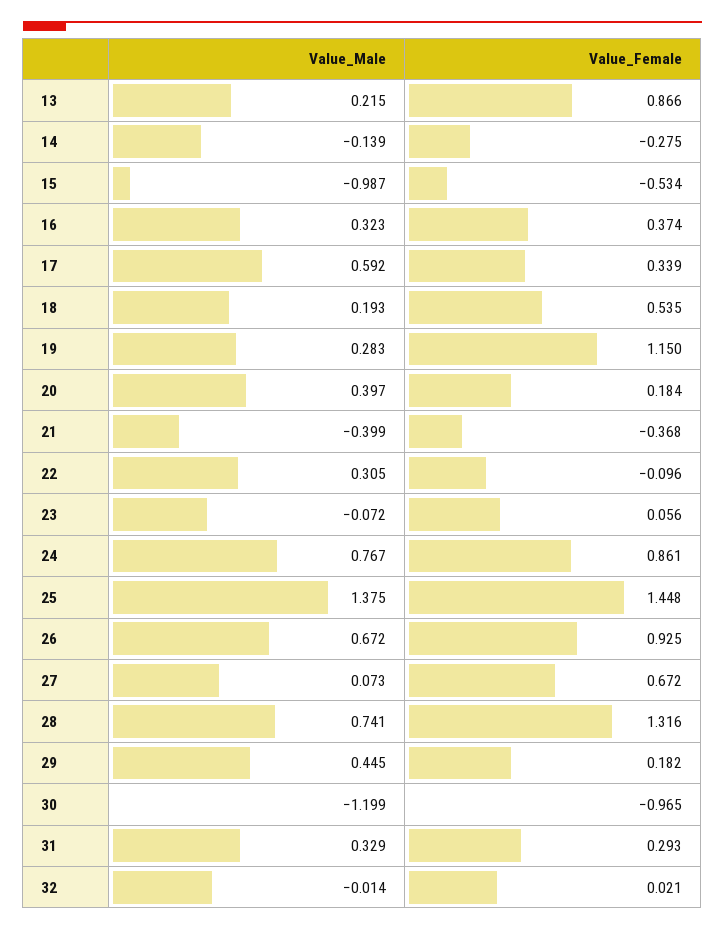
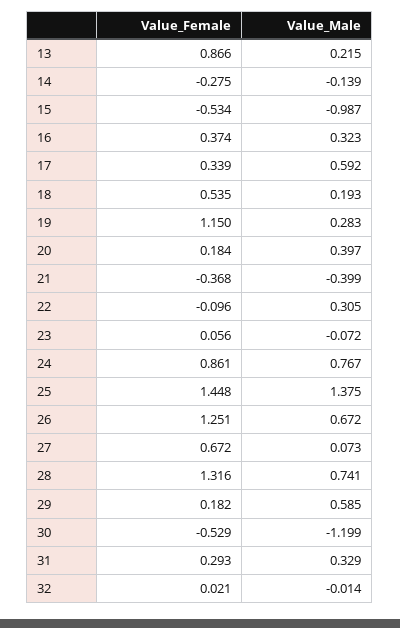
Value_Female, 26: 0.925 -> 1.251
Value_Male, 29: 0.445 -> 0.585
Value_Female, 30: -0.965 -> -0.529

